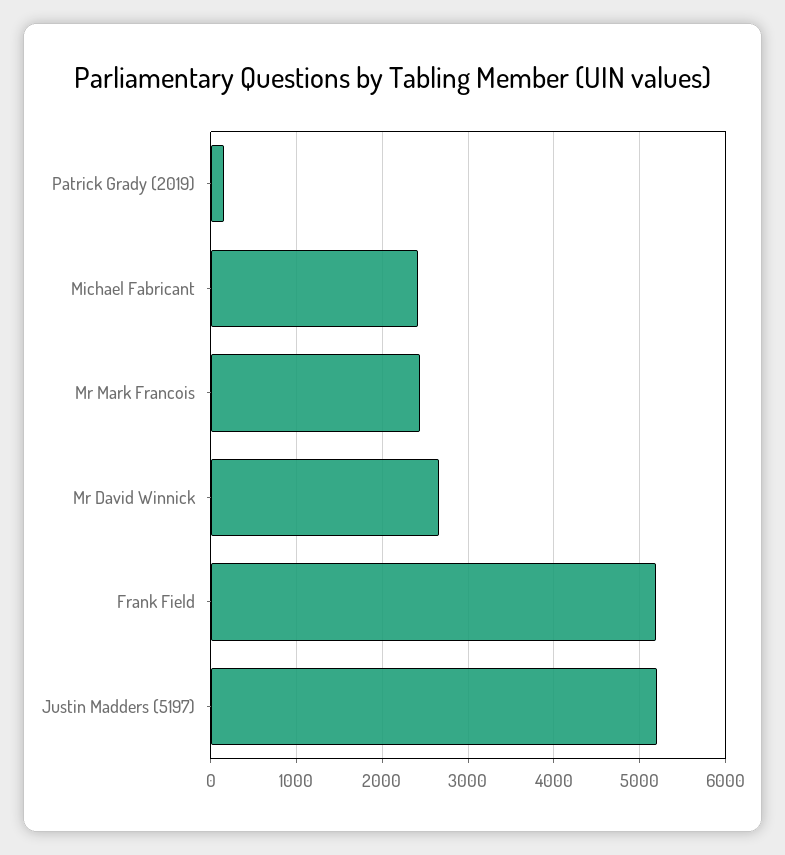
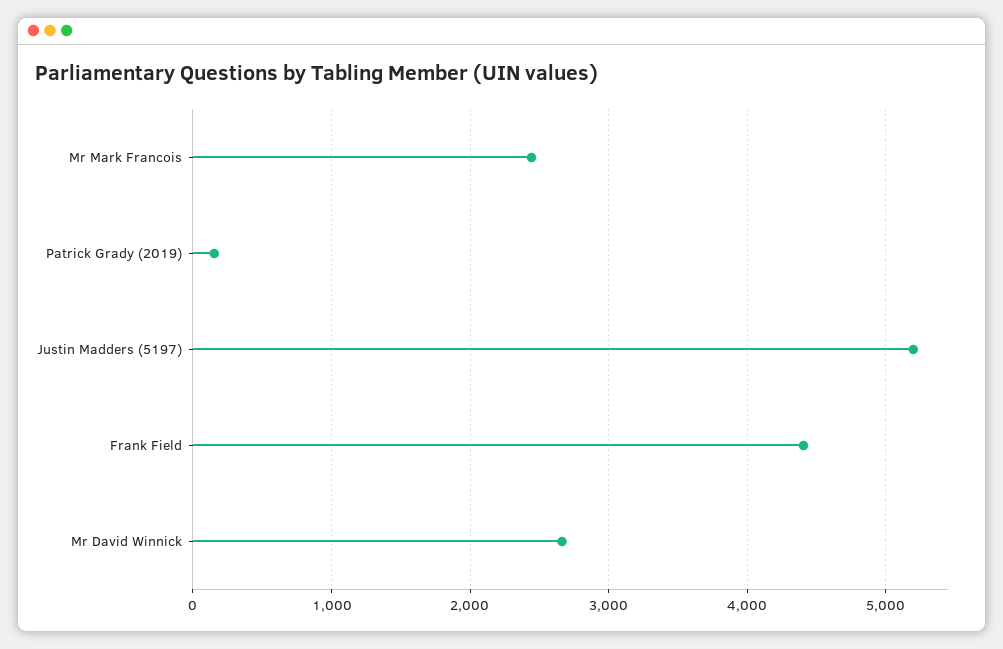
Michael Fabricant: 2400 -> none
Frank Field: 5200 -> 4400

